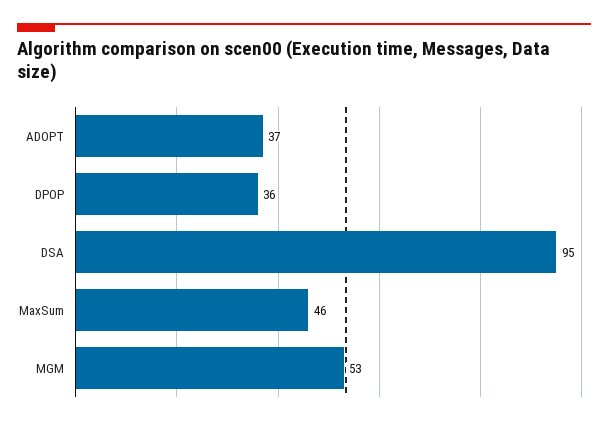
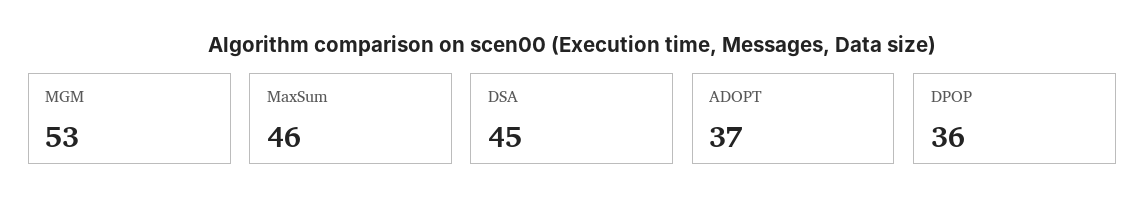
DSA: 95 -> 45

